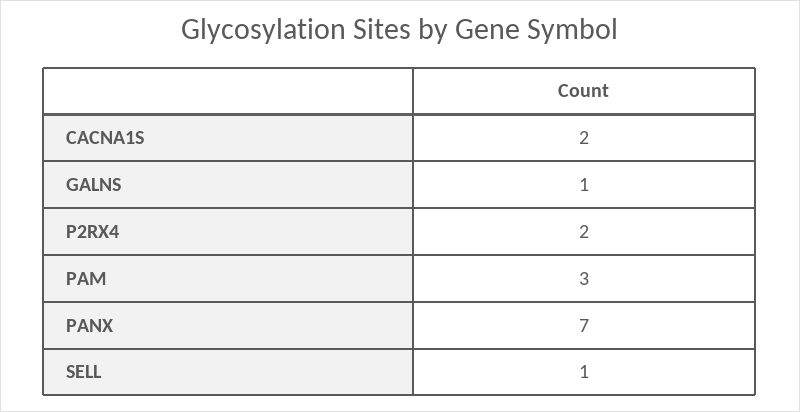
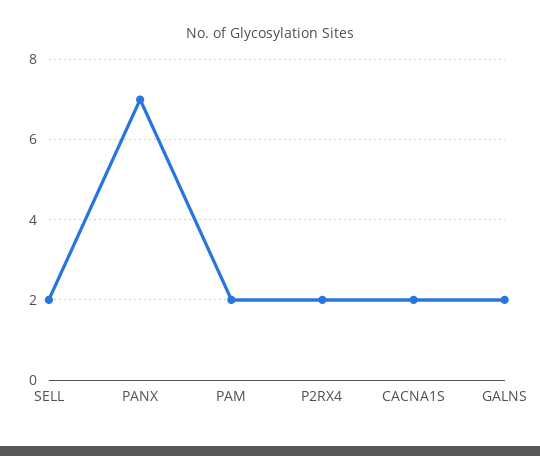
GALNS: 1 -> 2
PAM: 3 -> 2
SELL: 1 -> 2

